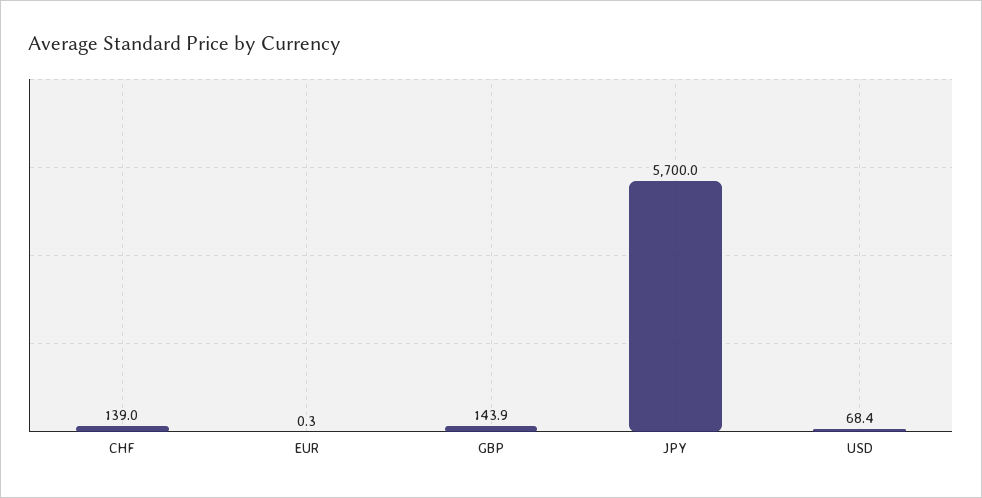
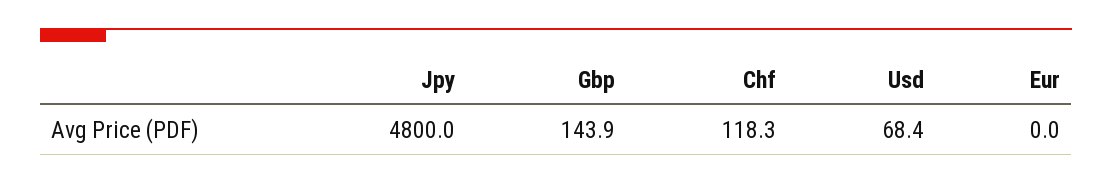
CHF: 139 -> 118.3
EUR: 0.3 -> 0
JPY: 5700 -> 4800

